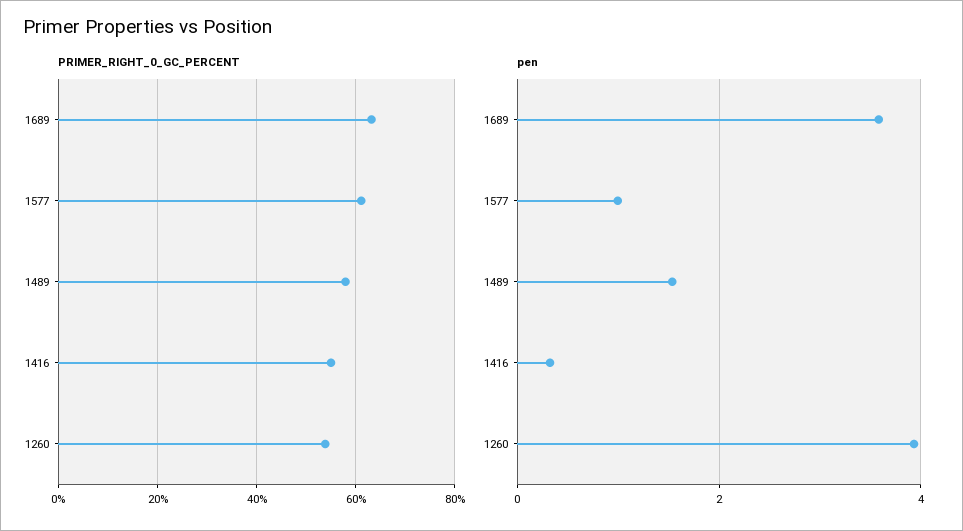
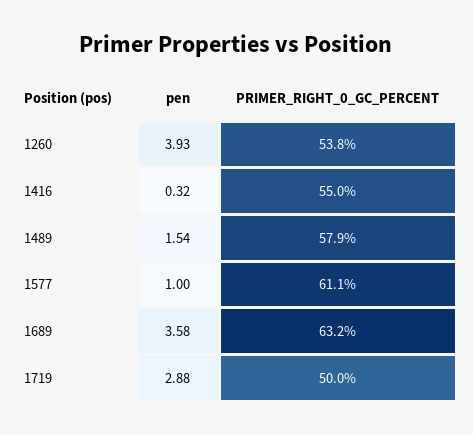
pen, 1719: none -> 2.88
PRIMER_RIGHT_0_GC_PERCENT, 1719: none -> 50

